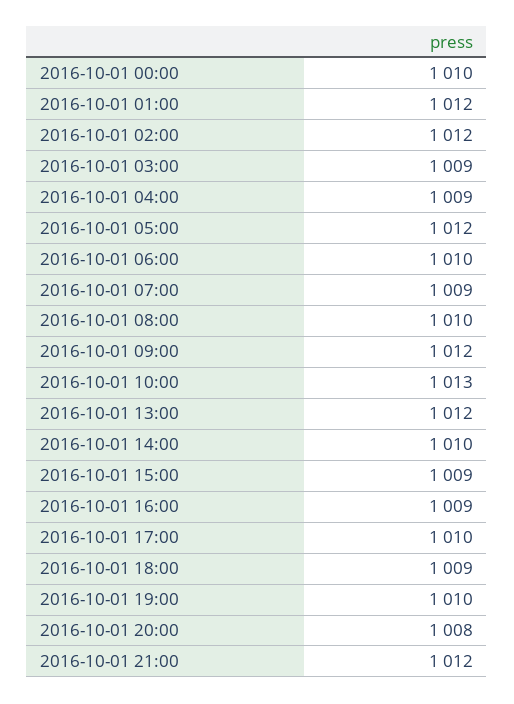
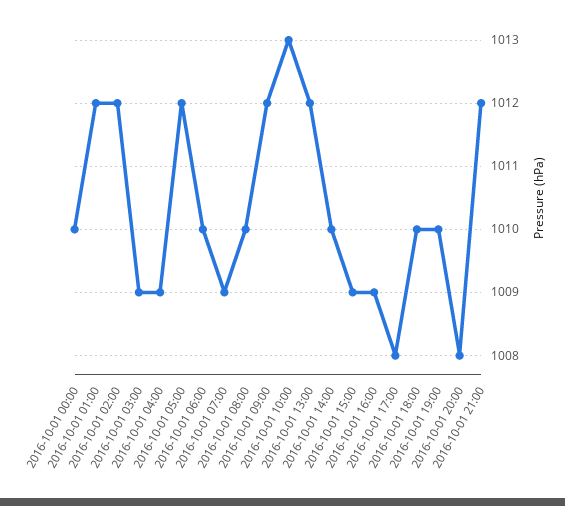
2016-10-01 17:00: 1010 -> 1008
2016-10-01 18:00: 1009 -> 1010

